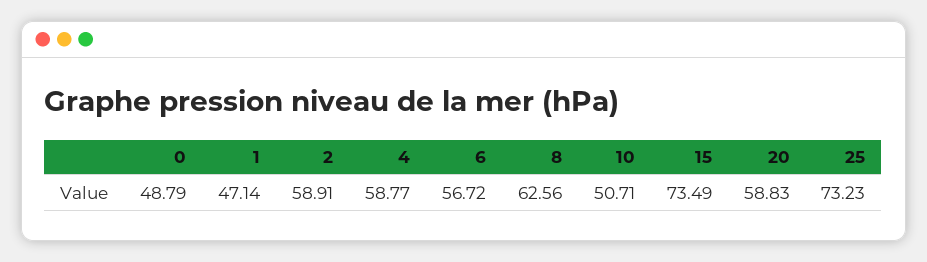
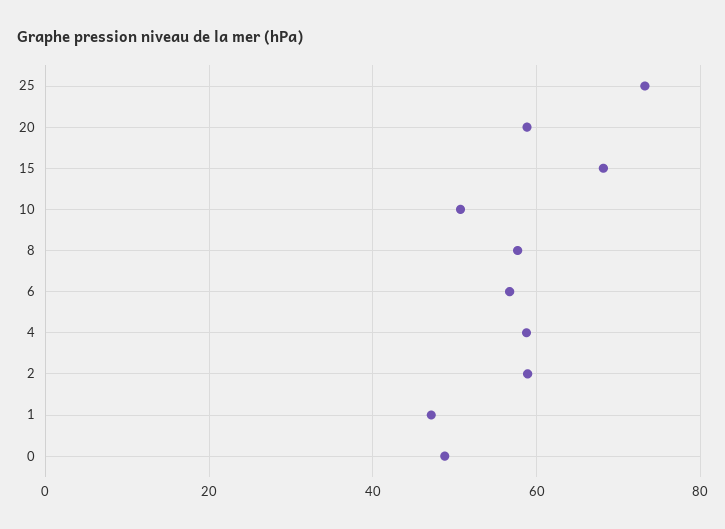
8: 62.56 -> 58
15: 73.49 -> 68

